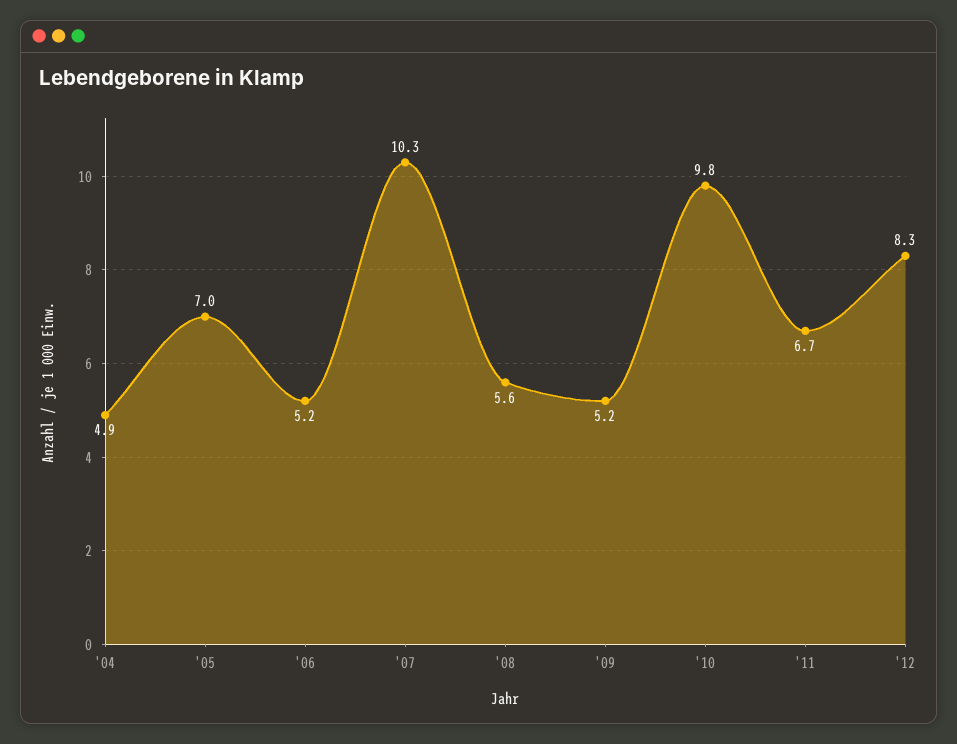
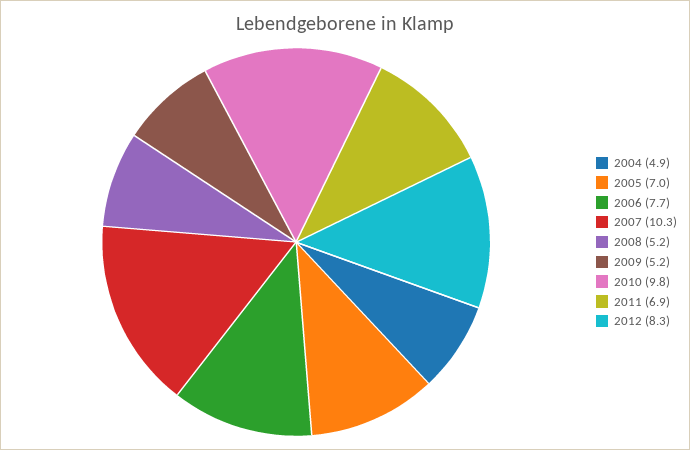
'06: 5.2 -> 7.7
'08: 5.6 -> 5.2
'11: 6.7 -> 6.9

